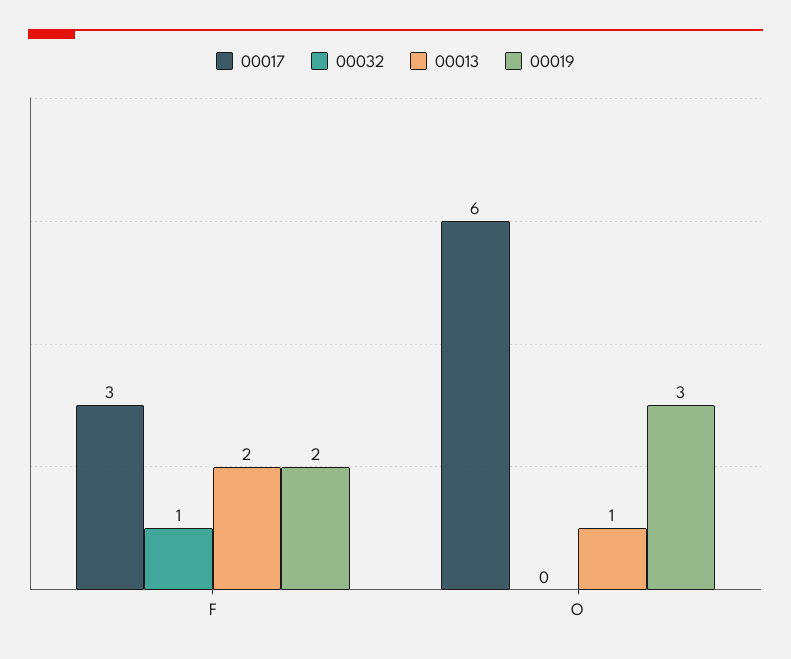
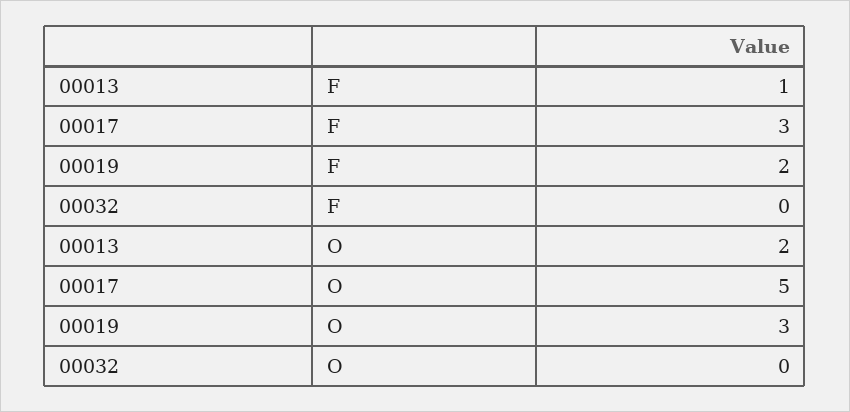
00032, F: 1 -> 0
00013, F: 2 -> 1
00017, O: 6 -> 5
00013, O: 1 -> 2

